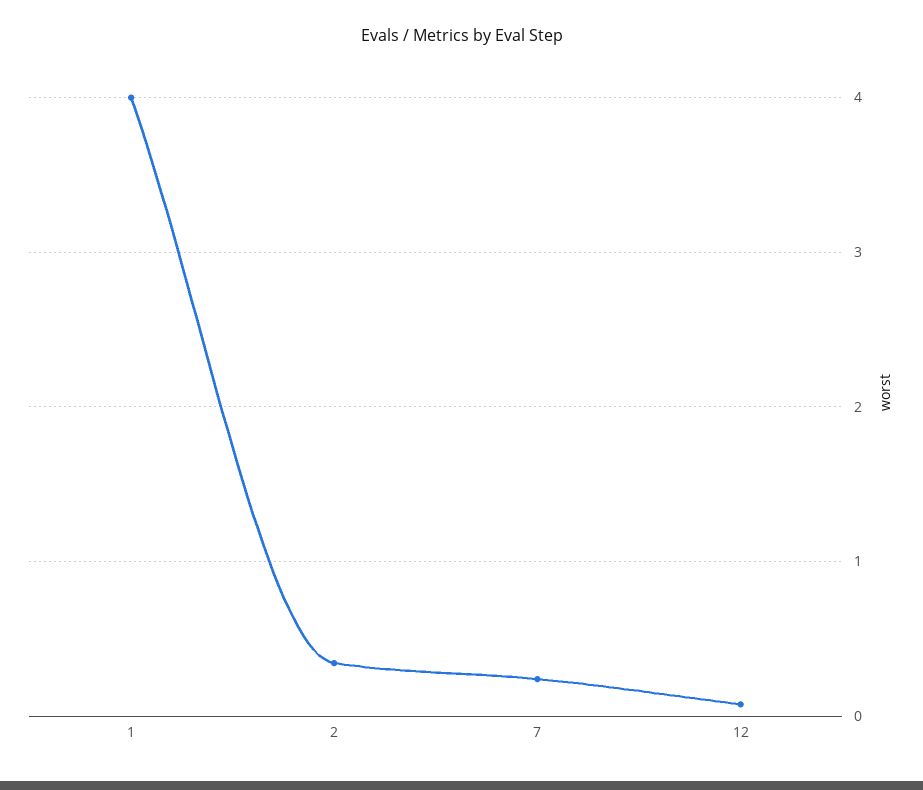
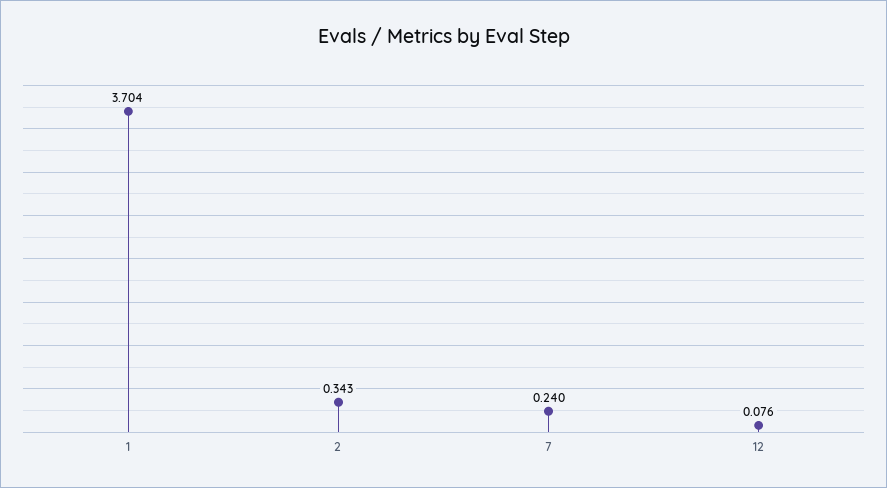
1: 4 -> 3.704

